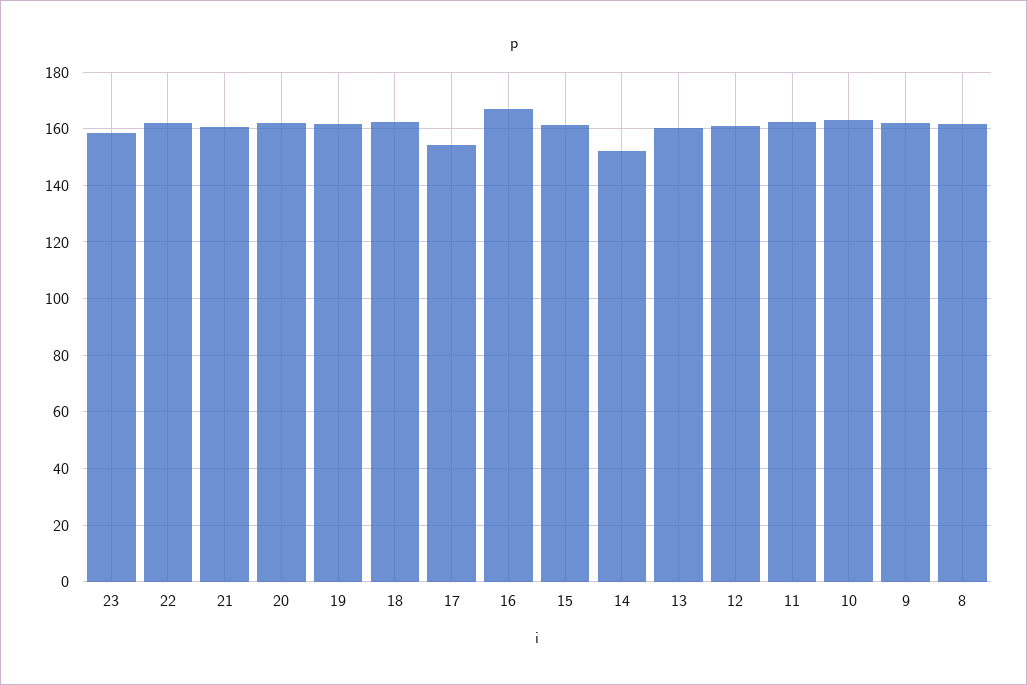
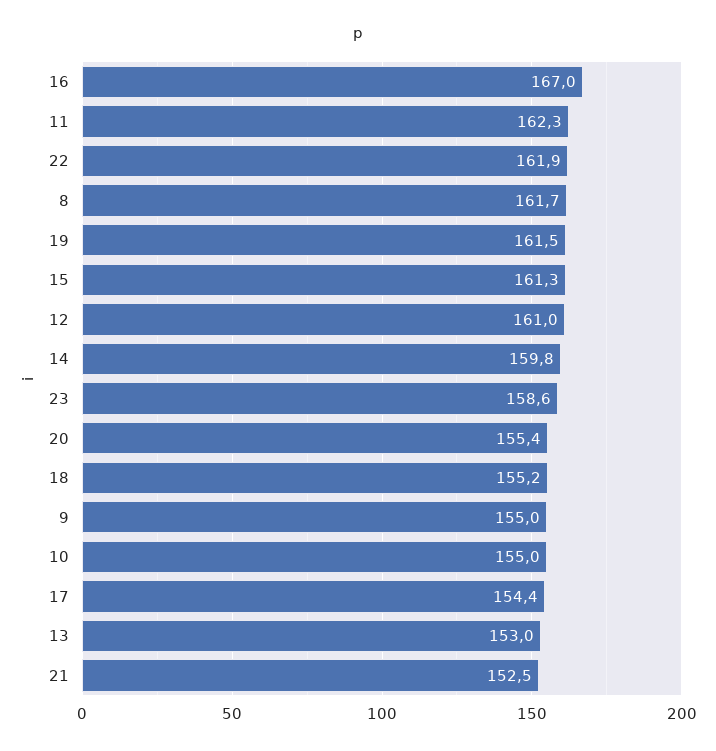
21: 160 -> 152.5
20: 162.5 -> 155.4
18: 162.5 -> 155.2
14: 152.5 -> 159.8
13: 160 -> 153
10: 162.5 -> 155
9: 162.5 -> 155

